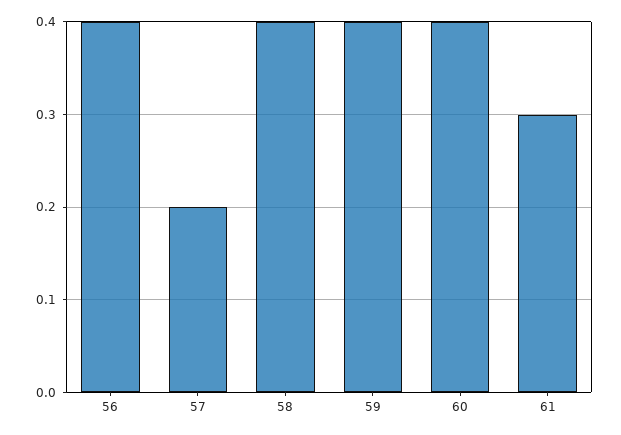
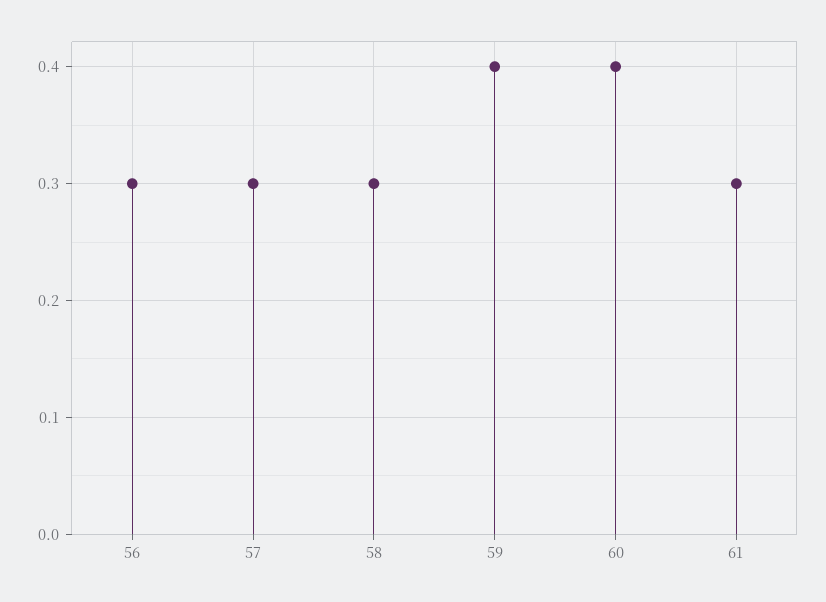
56: 0.4 -> 0.3
57: 0.2 -> 0.3
58: 0.4 -> 0.3

